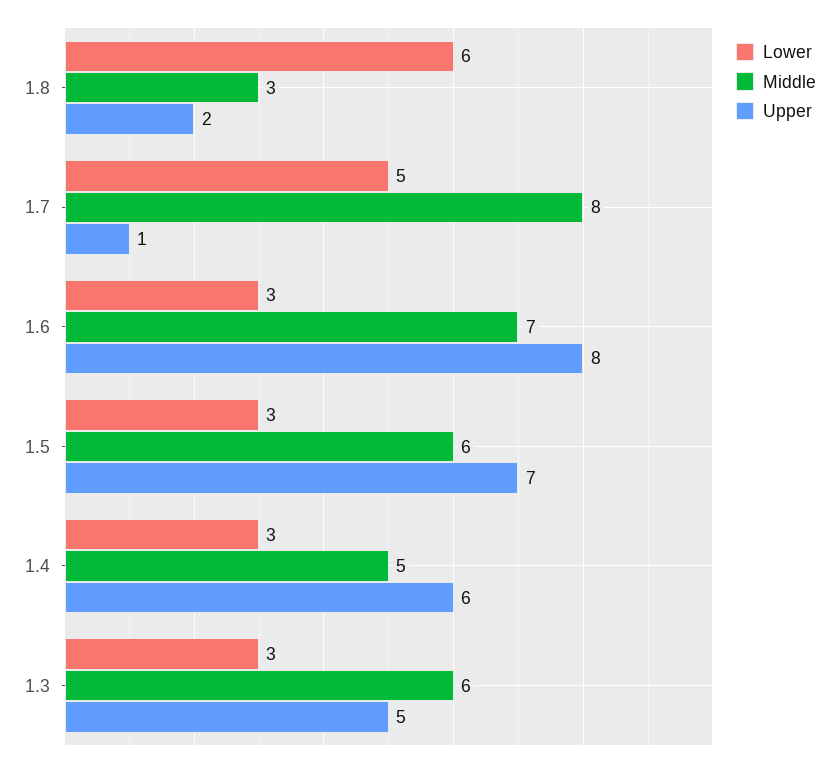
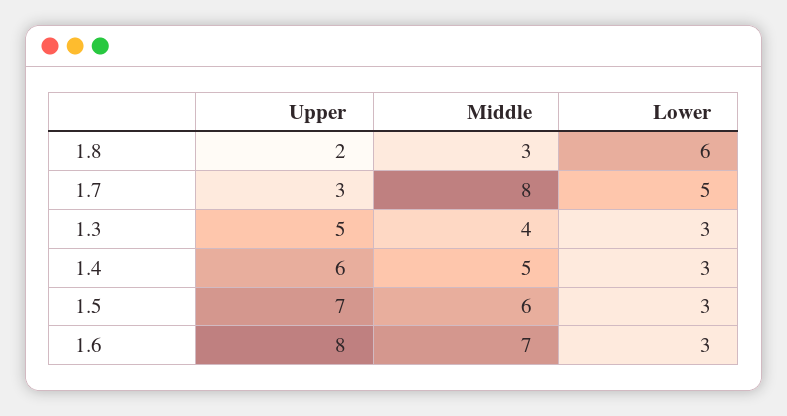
Upper, 1.7: 1 -> 3
Middle, 1.3: 6 -> 4

